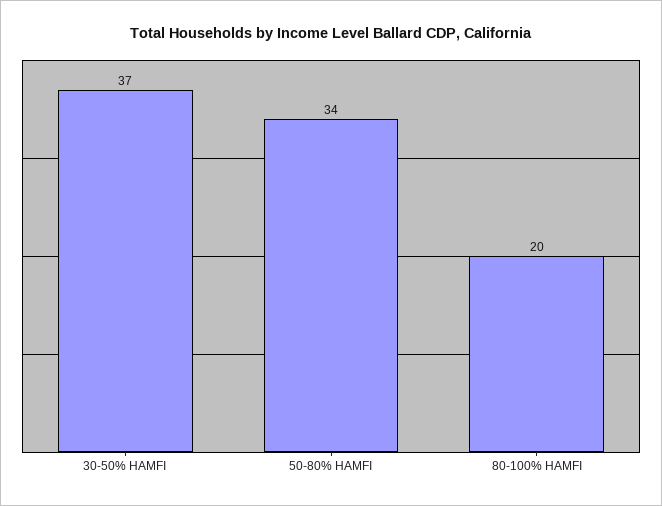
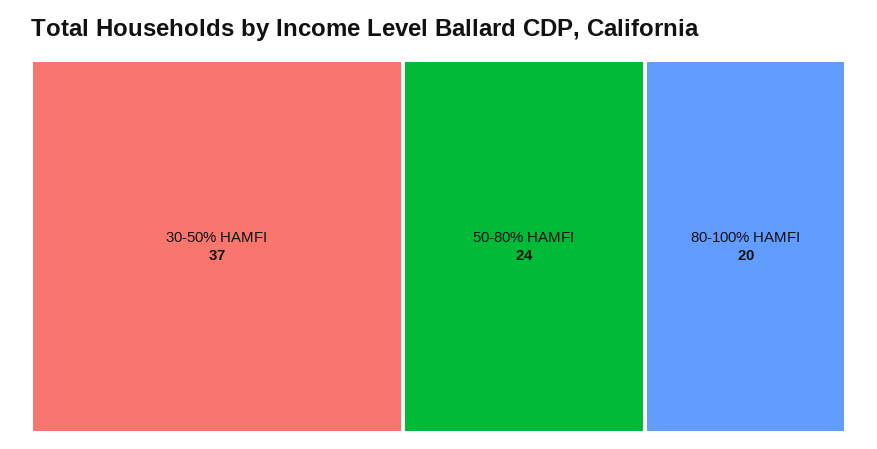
50-80% HAMFI: 34 -> 24

